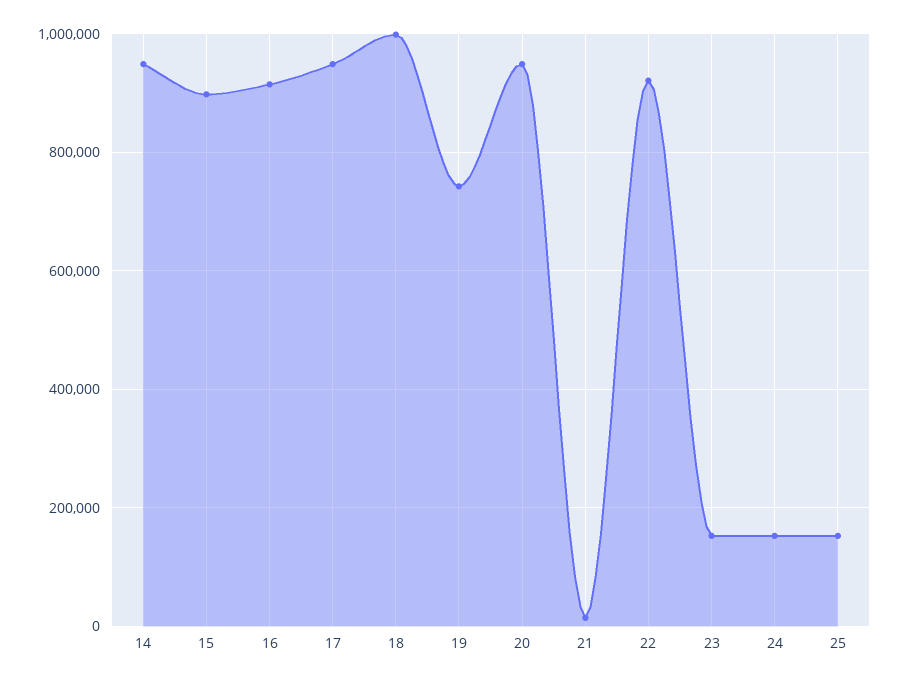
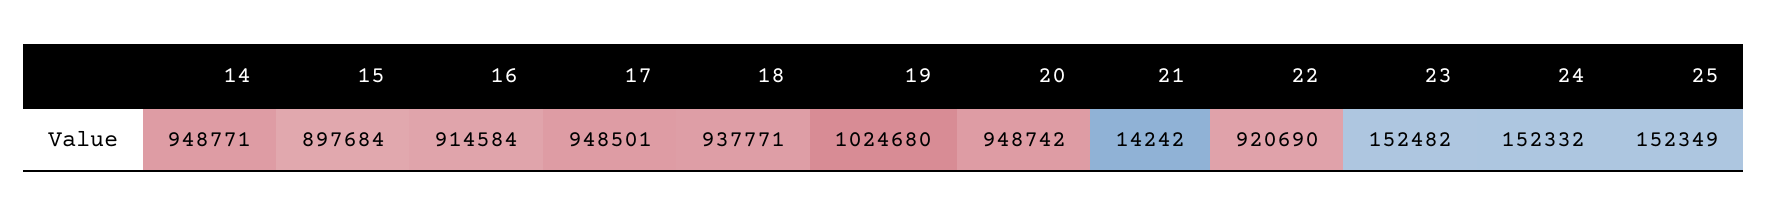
18: 1000000 -> 937771
19: 740000 -> 1024680

